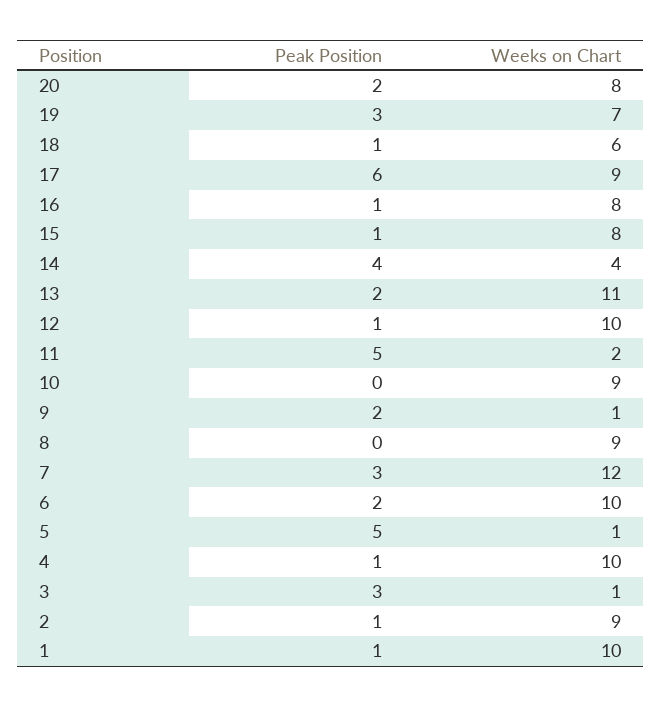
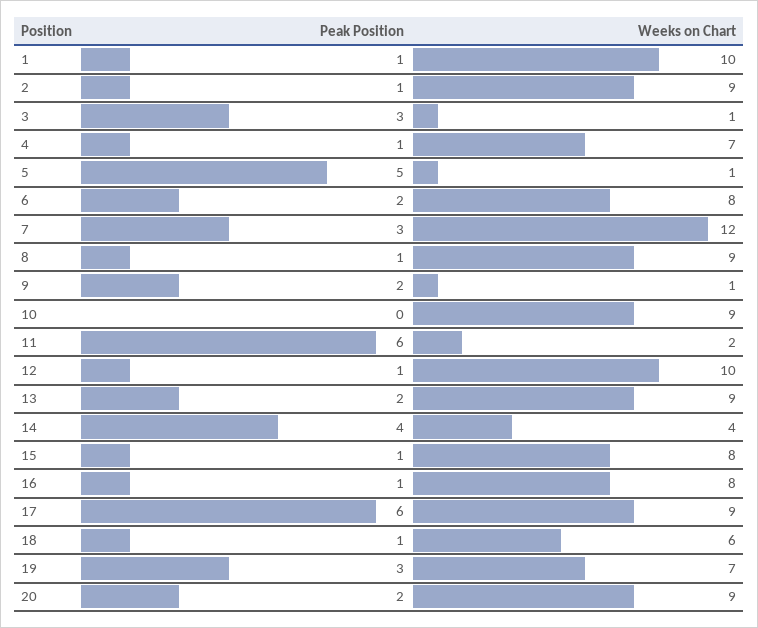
Weeks on Chart, 20: 8 -> 9
Weeks on Chart, 13: 11 -> 9
Peak Position, 11: 5 -> 6
Peak Position, 8: 0 -> 1
Weeks on Chart, 6: 10 -> 8
Weeks on Chart, 4: 10 -> 7

